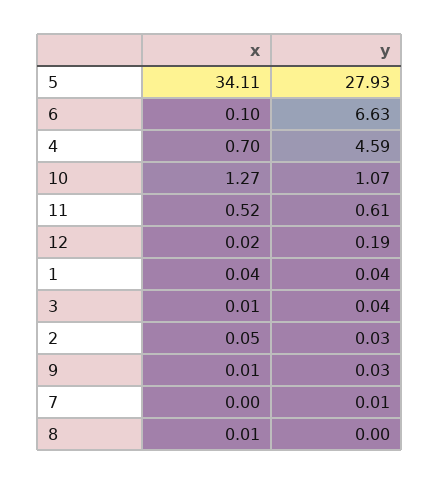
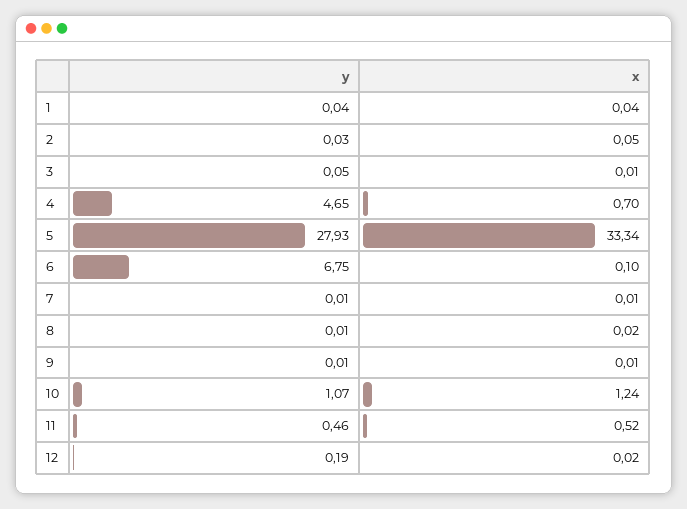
x, 5: 34.11 -> 33.34
y, 6: 6.63 -> 6.75
y, 4: 4.59 -> 4.65
x, 10: 1.27 -> 1.24
y, 11: 0.61 -> 0.46
y, 3: 0.04 -> 0.05
y, 9: 0.03 -> 0.01
x, 7: 0 -> 0.01
x, 8: 0.01 -> 0.02
y, 8: 0 -> 0.01

